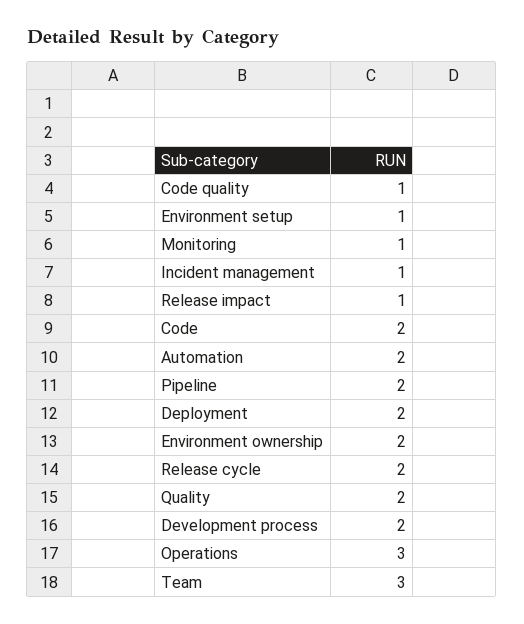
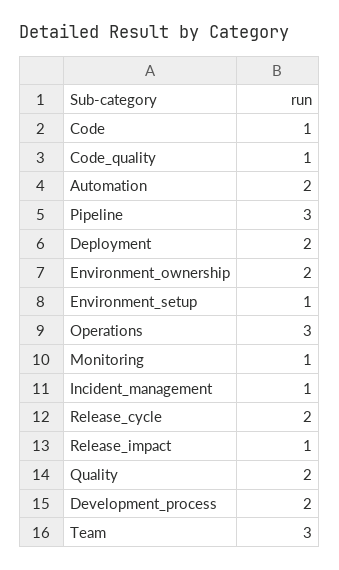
Code: 2 -> 1
Pipeline: 2 -> 3

